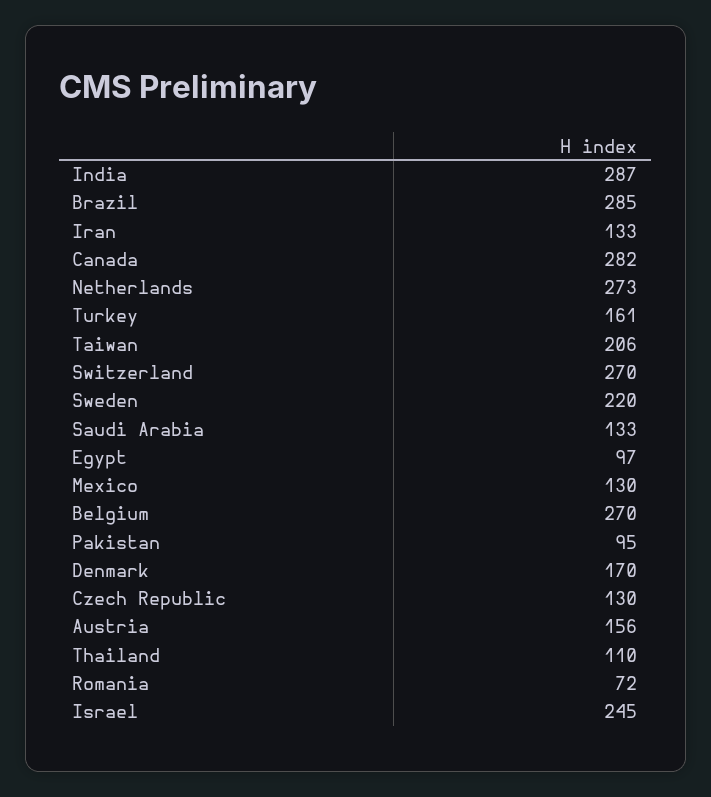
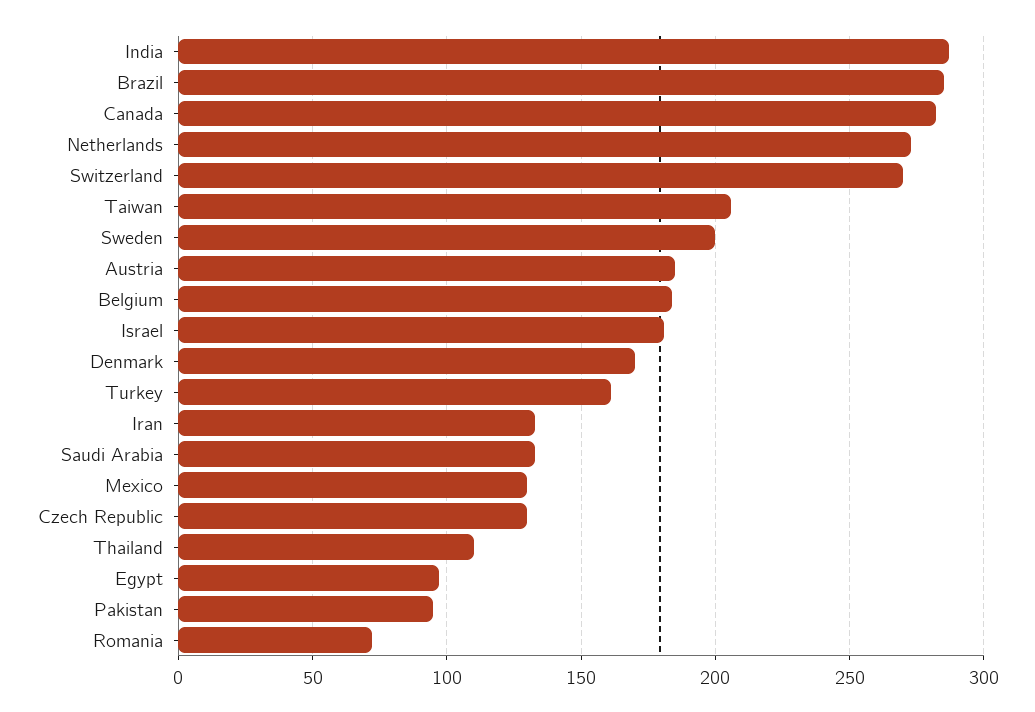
Sweden: 220 -> 200
Belgium: 270 -> 185
Austria: 156 -> 185
Israel: 245 -> 180

